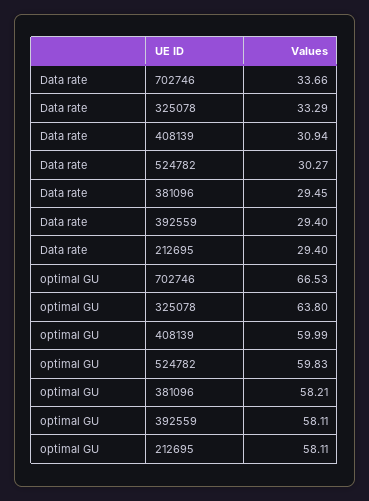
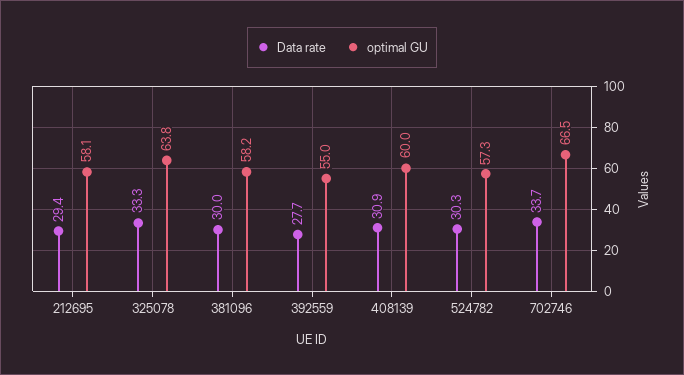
Data rate, 381096: 29.45 -> 30
Data rate, 392559: 29.4 -> 27.7
optimal GU, 524782: 59.83 -> 57.3
optimal GU, 392559: 58.11 -> 55

